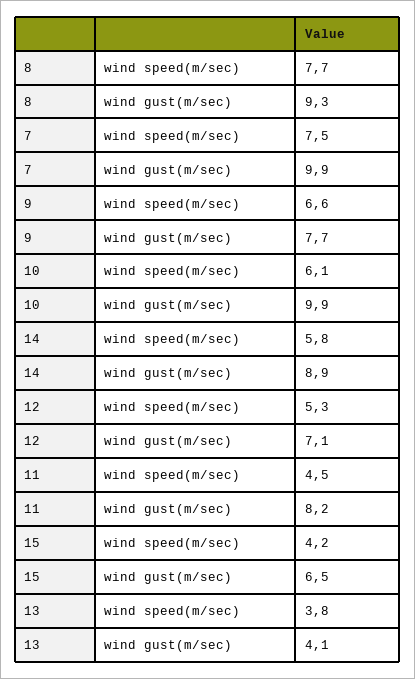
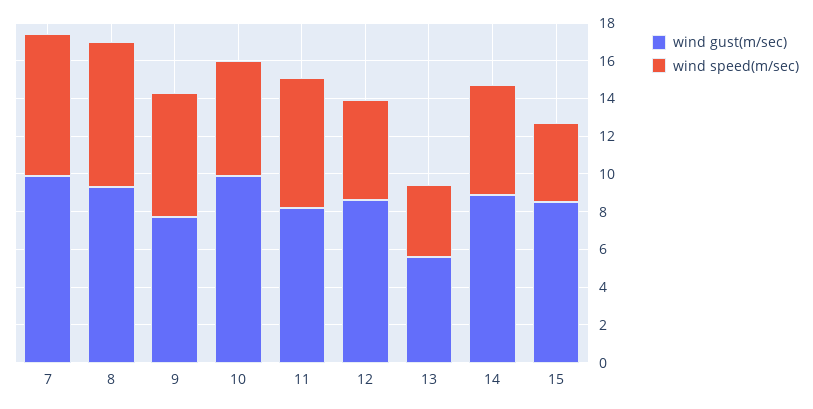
wind gust(m/sec), 12: 7.1 -> 8.5
wind speed(m/sec), 11: 4.5 -> 7
wind gust(m/sec), 15: 6.5 -> 8.5
wind gust(m/sec), 13: 4.1 -> 5.5

